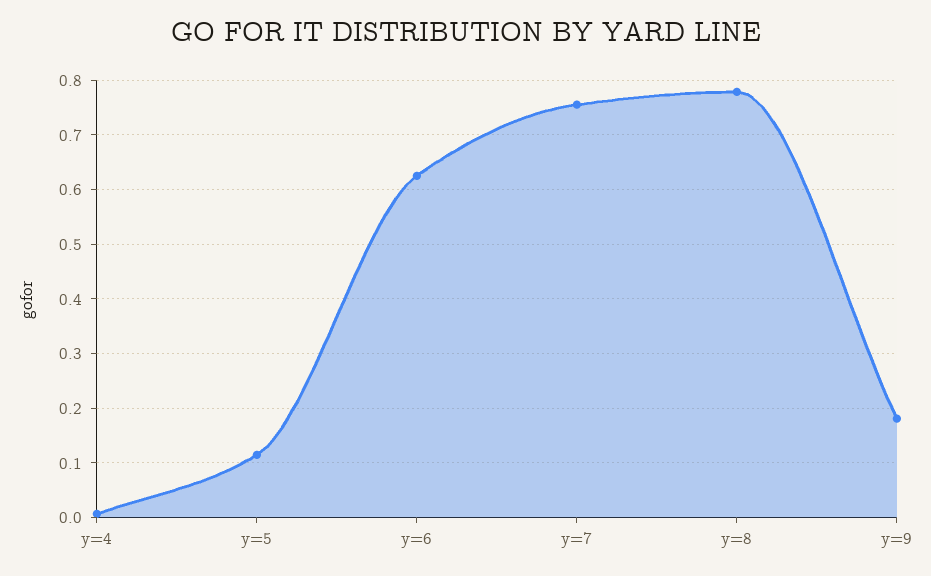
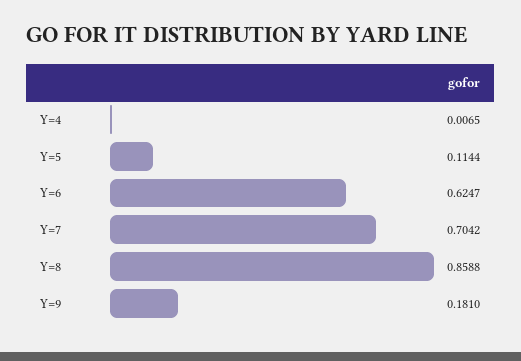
y=7: 0.76 -> 0.7042
y=8: 0.78 -> 0.8588

